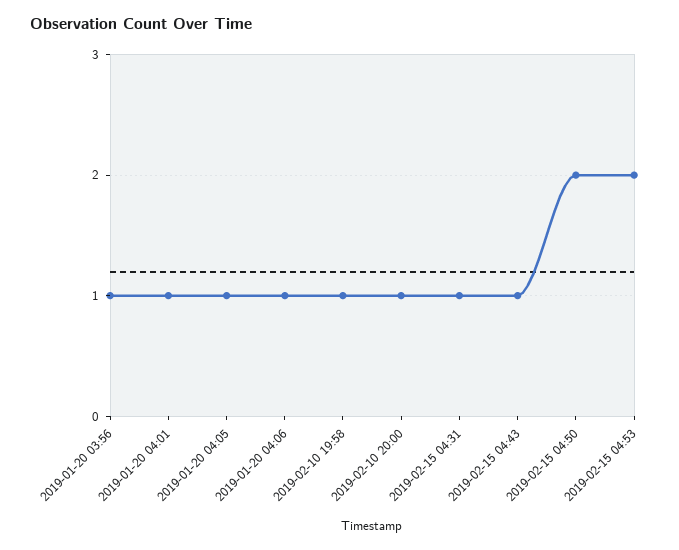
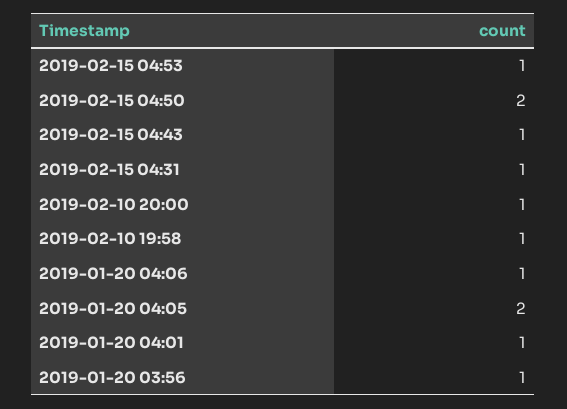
2019-01-20 04:05: 1 -> 2
2019-02-15 04:53: 2 -> 1

